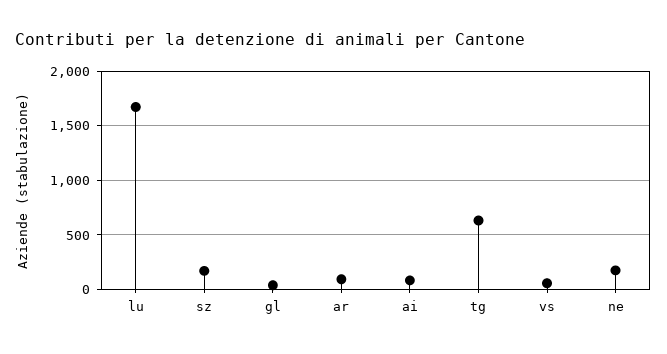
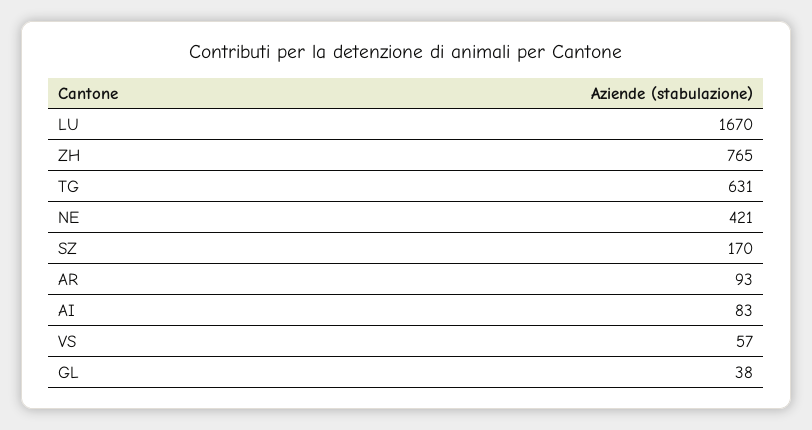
ne: 200 -> 421
ZH: none -> 765

